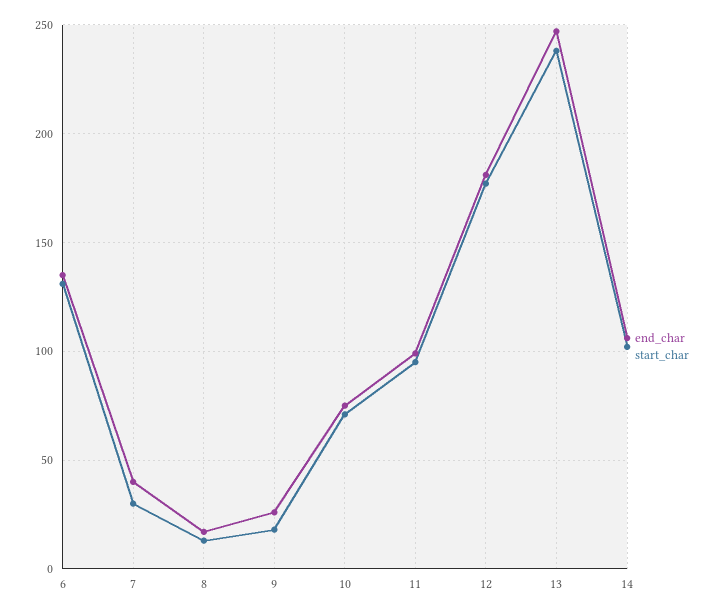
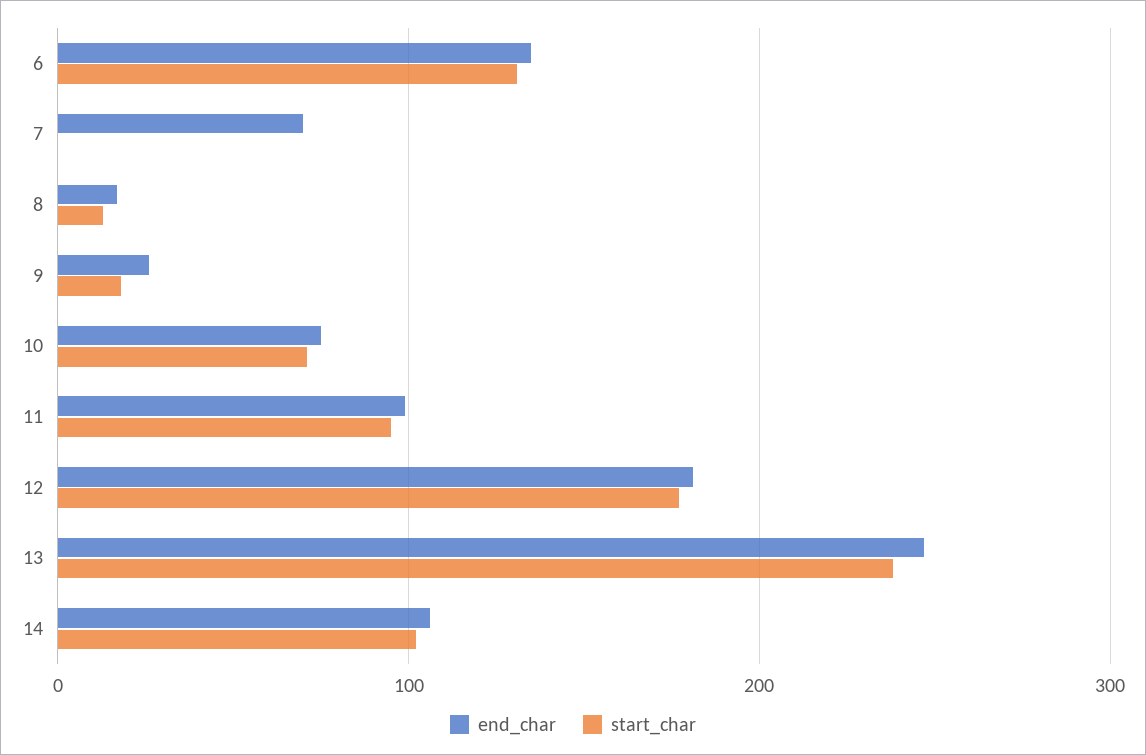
end_char, 7: 40 -> 70
start_char, 7: 30 -> 0

